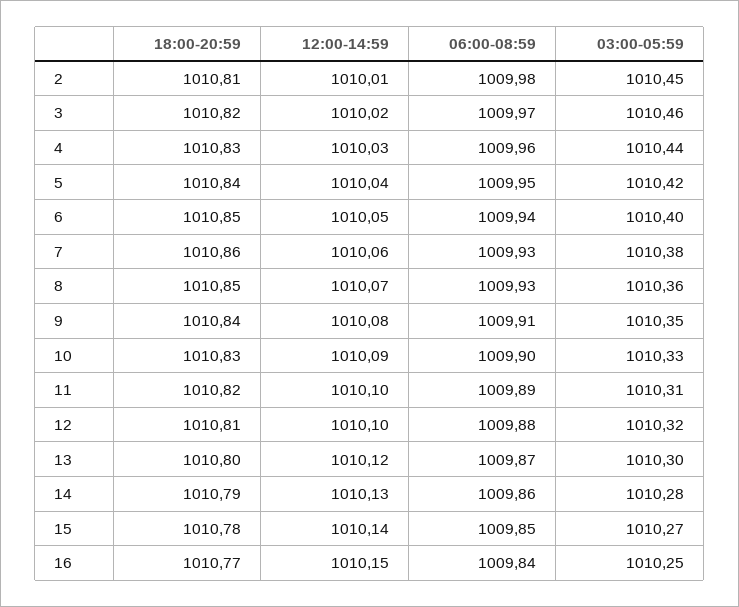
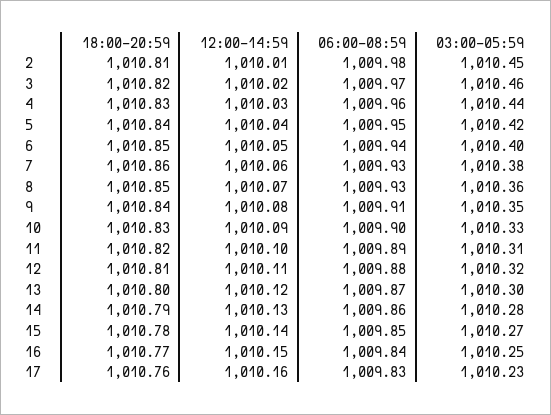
12:00-14:59, 12: 1010.1 -> 1010.11
18:00-20:59, 17: none -> 1010.76
12:00-14:59, 17: none -> 1010.16
06:00-08:59, 17: none -> 1009.83
03:00-05:59, 17: none -> 1010.23

